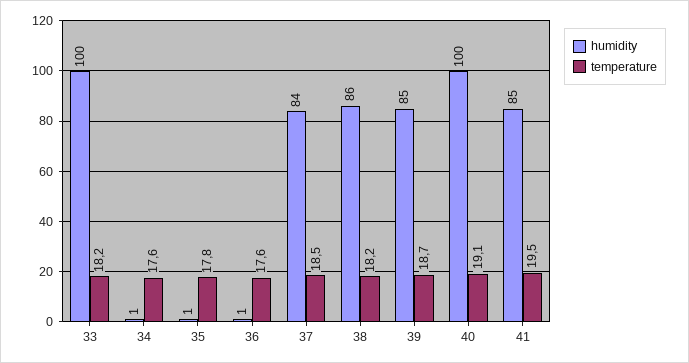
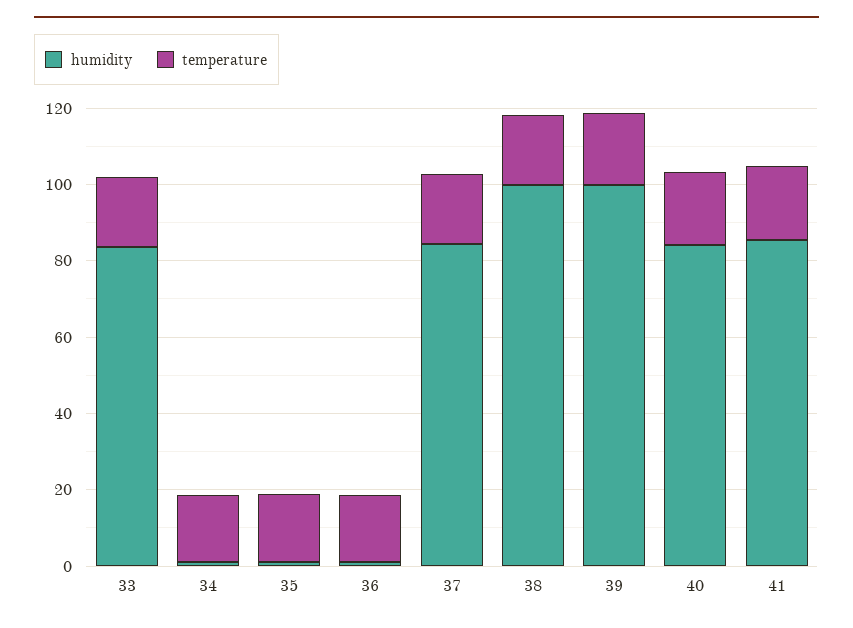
humidity, 33: 100 -> 85
humidity, 38: 86 -> 100
humidity, 39: 85 -> 100
humidity, 40: 100 -> 85

